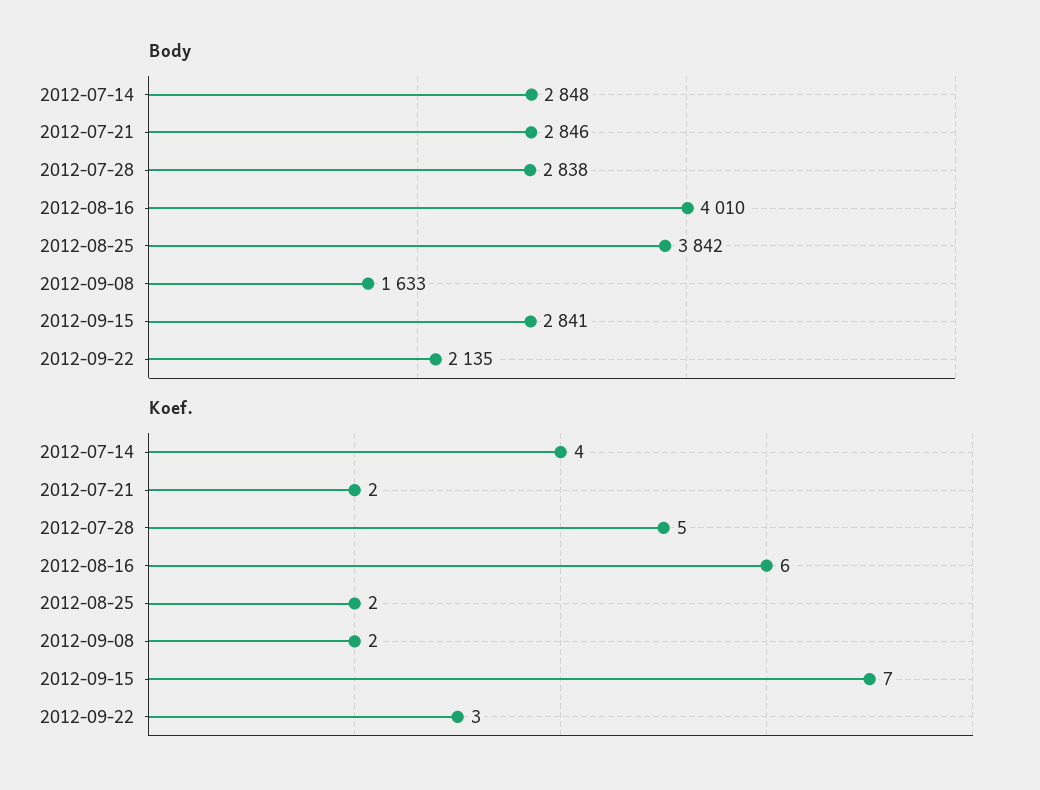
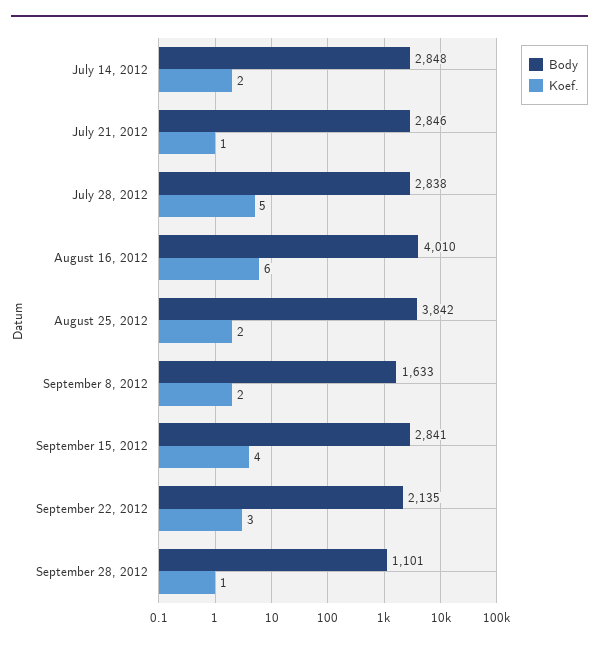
Koef., 2012-07-14: 4 -> 2
Koef., 2012-07-21: 2 -> 1
Koef., 2012-09-15: 7 -> 4
Body, September 28, 2012: none -> 1101
Koef., September 28, 2012: none -> 1

